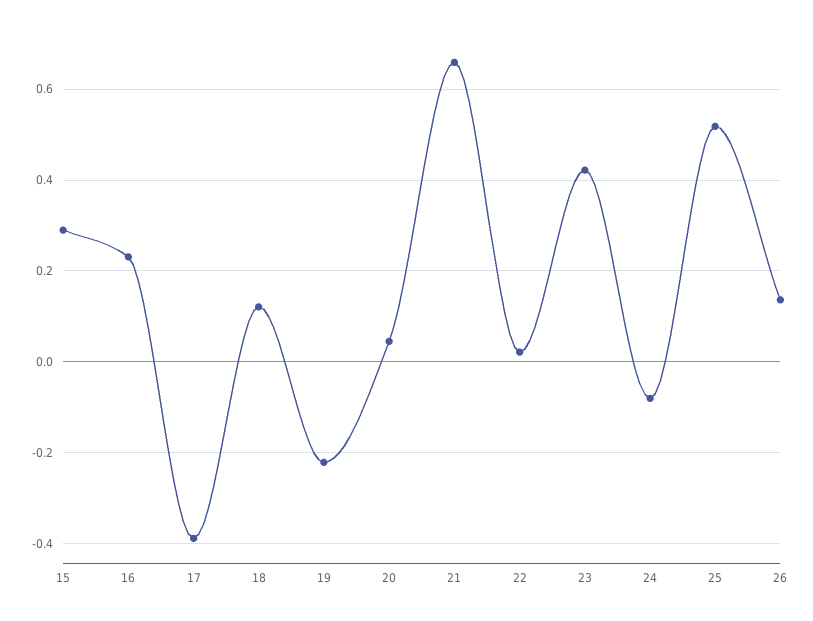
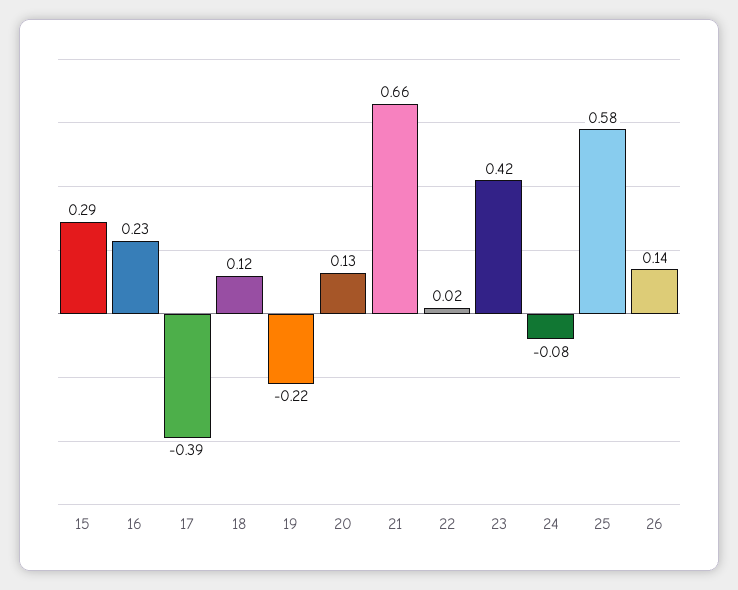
20: 0.04 -> 0.13
25: 0.52 -> 0.58

